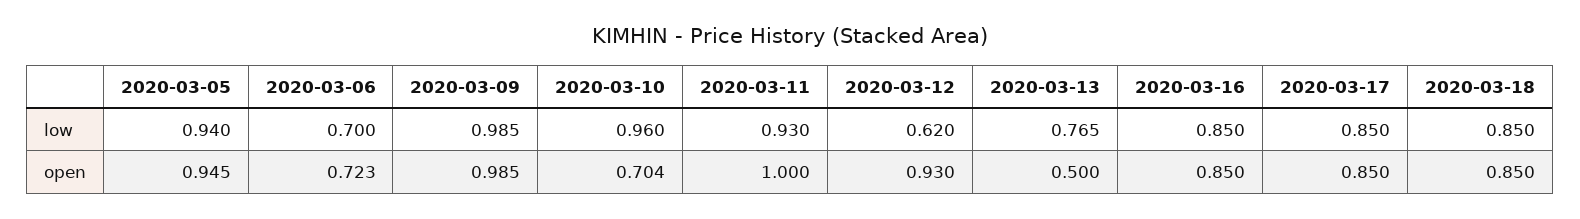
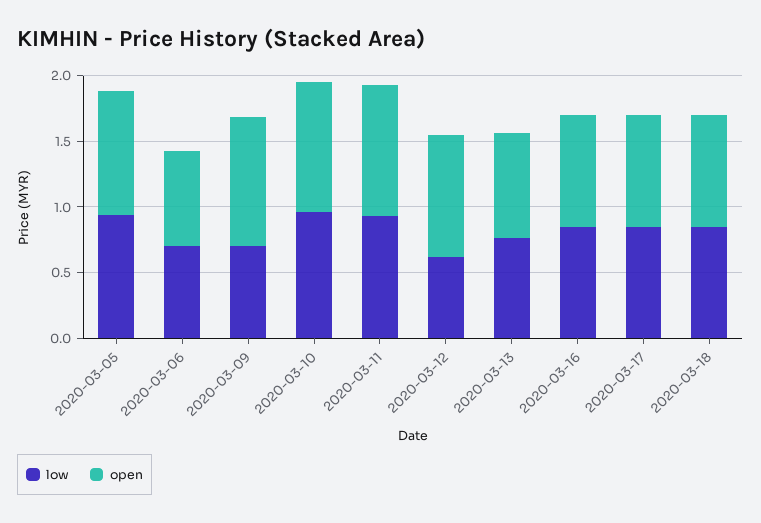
low, 2020-03-09: 0.985 -> 0.7
open, 2020-03-10: 0.704 -> 1
open, 2020-03-13: 0.5 -> 0.8

